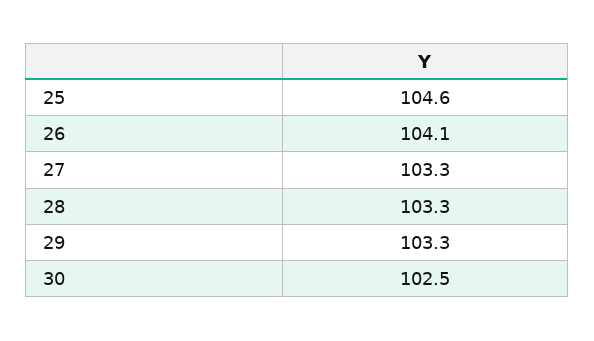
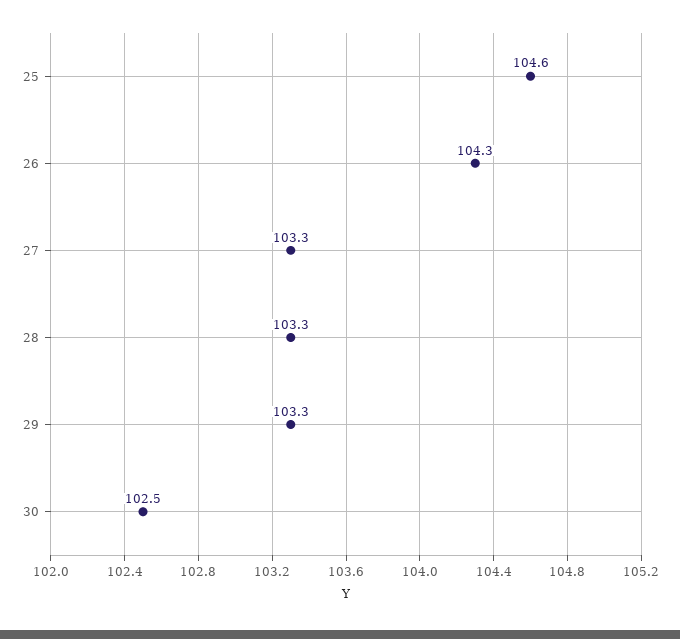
26: 104.1 -> 104.3

